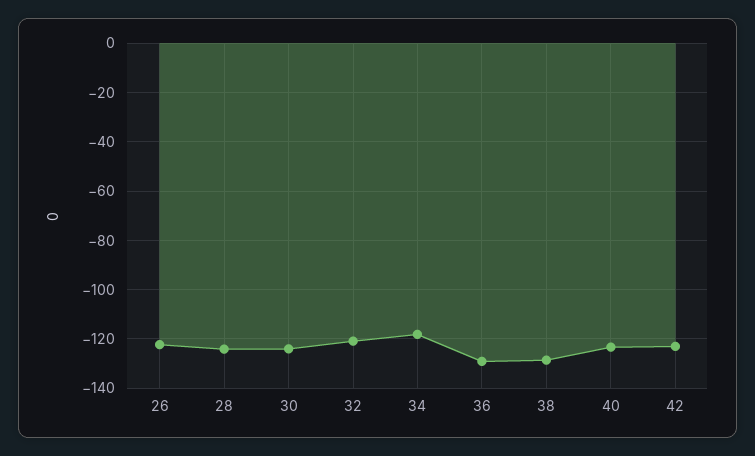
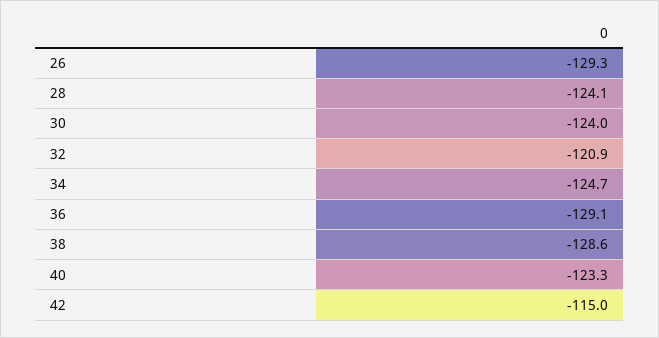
26: -122.5 -> -129.3
34: -117.5 -> -124.7
42: -122.5 -> -115

